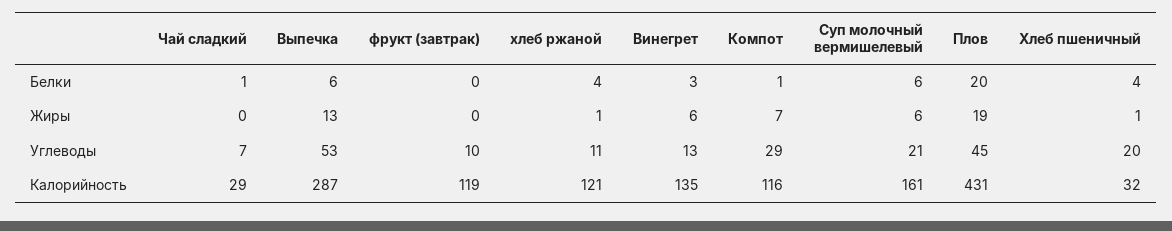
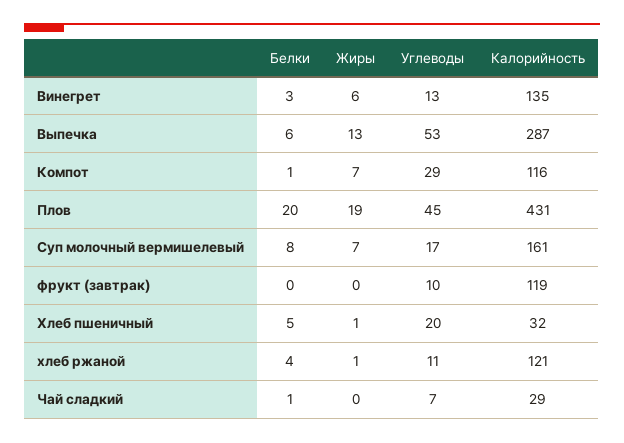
Суп молочный вермишелевый, Белки: 6 -> 8
Хлеб пшеничный, Белки: 4 -> 5
Суп молочный вермишелевый, Жиры: 6 -> 7
Суп молочный вермишелевый, Углеводы: 21 -> 17

